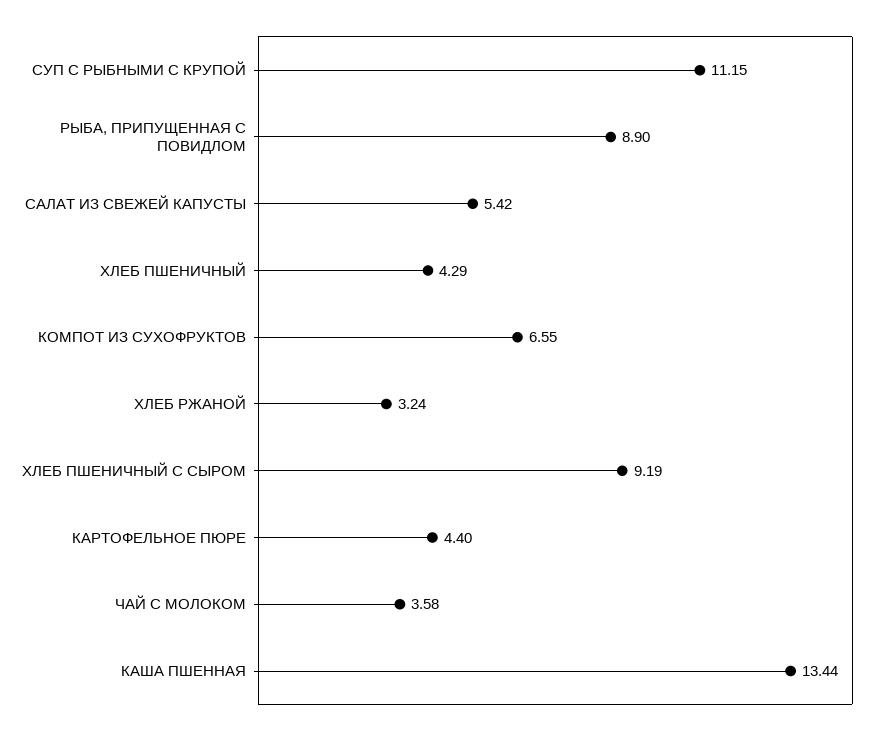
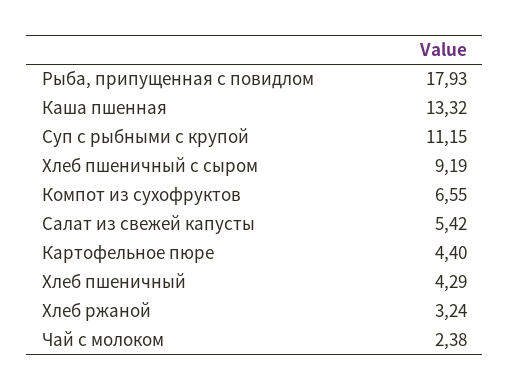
РЫБА, ПРИПУЩЕННАЯ С ПОВИДЛОМ: 8.9 -> 17.93
ЧАЙ С МОЛОКОМ: 3.58 -> 2.38
КАША ПШЕННАЯ: 13.44 -> 13.32

